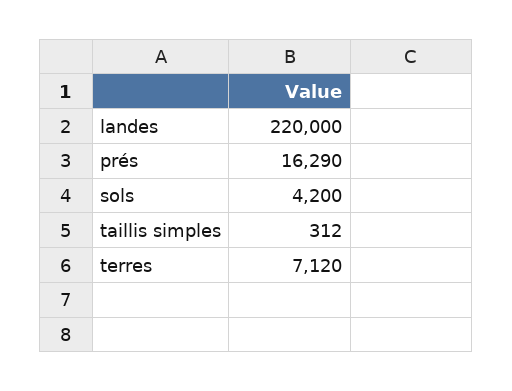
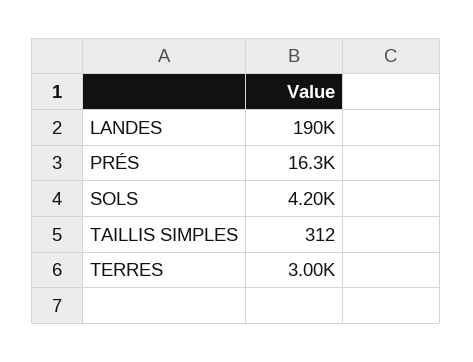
landes: 220000 -> 190000
terres: 7120 -> 3000

